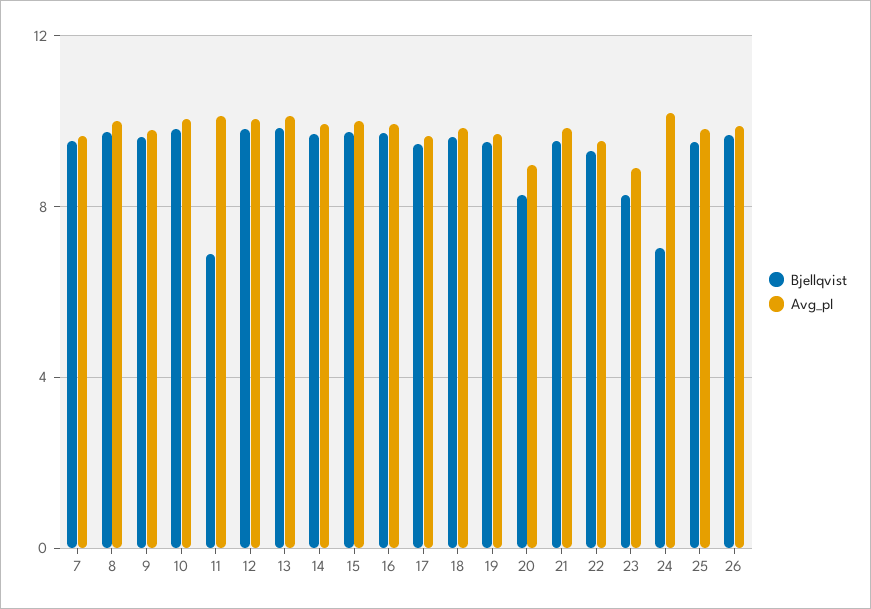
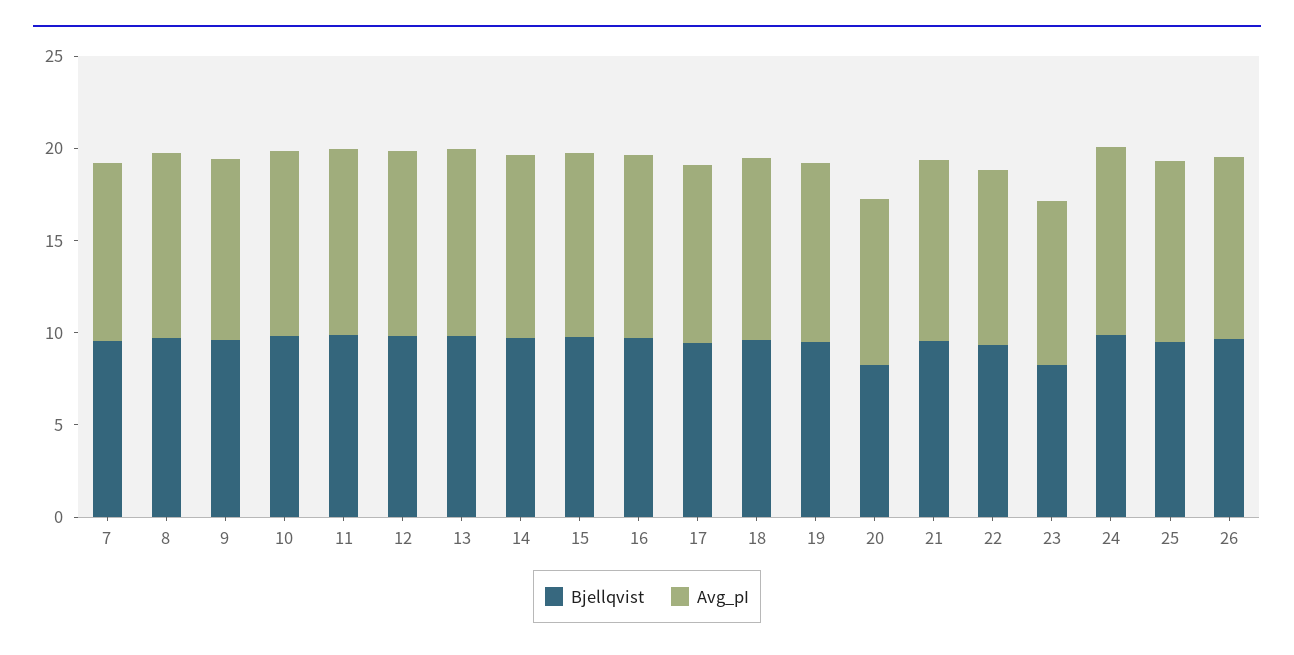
Bjellqvist, 11: 7 -> 10
Bjellqvist, 24: 7 -> 10

